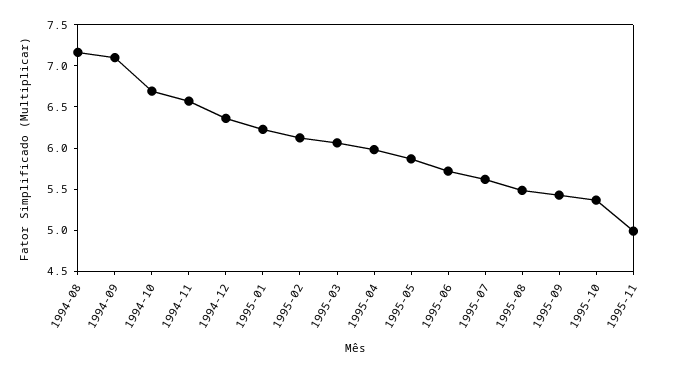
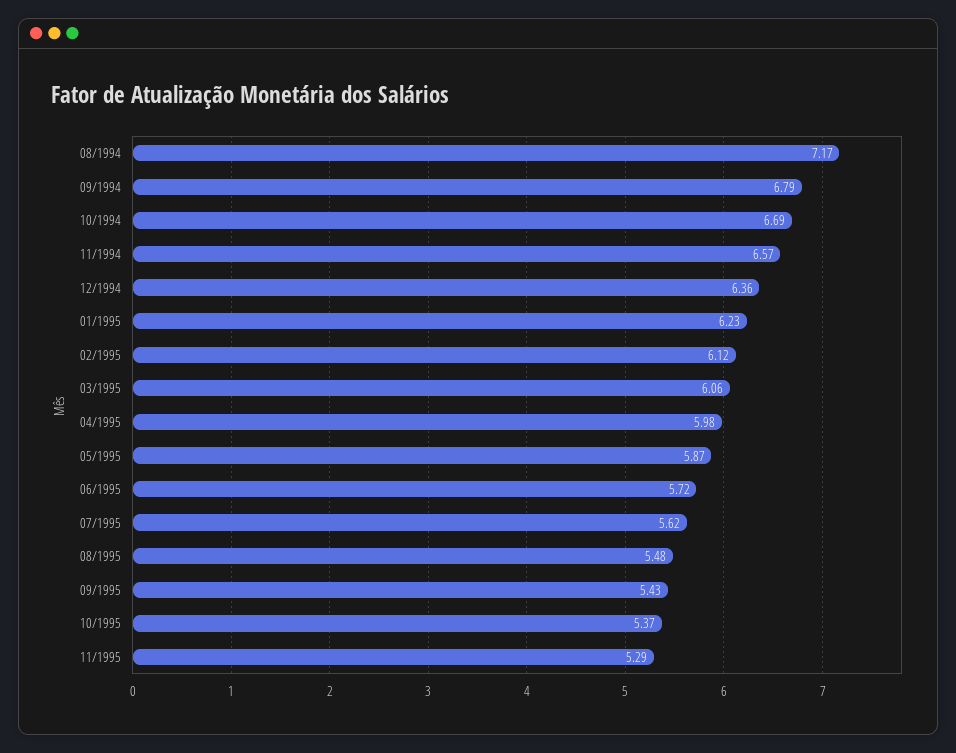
1994-09: 7.1 -> 6.79
1995-11: 5 -> 5.29

